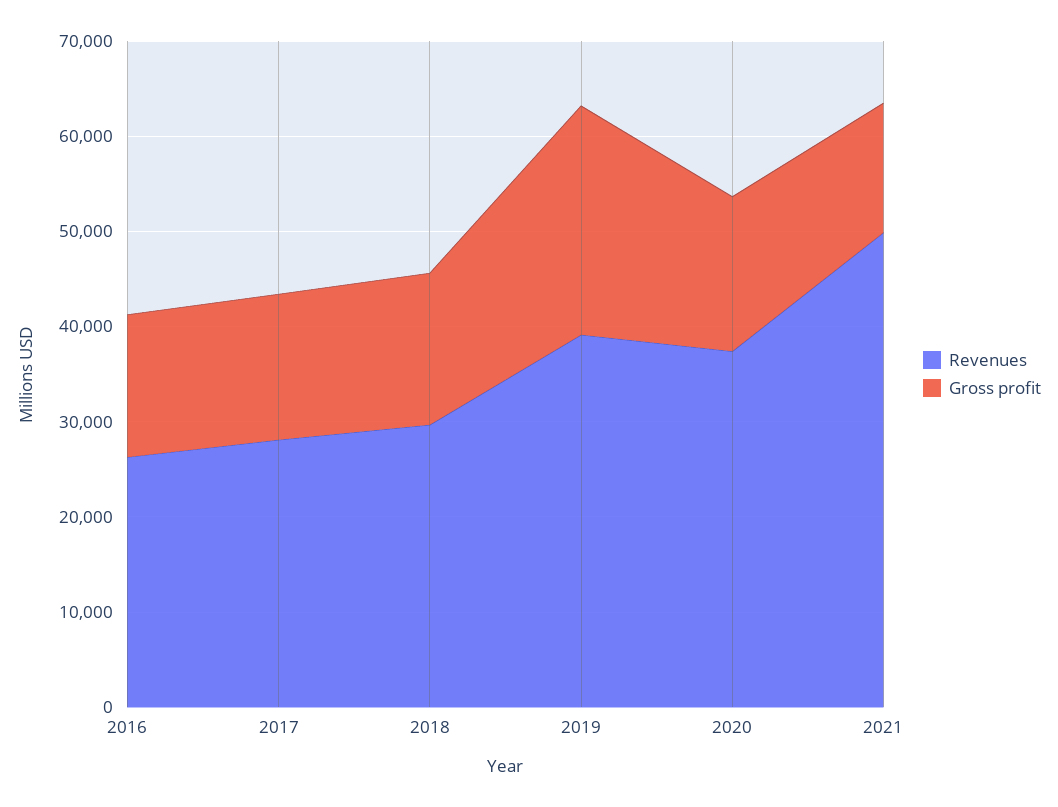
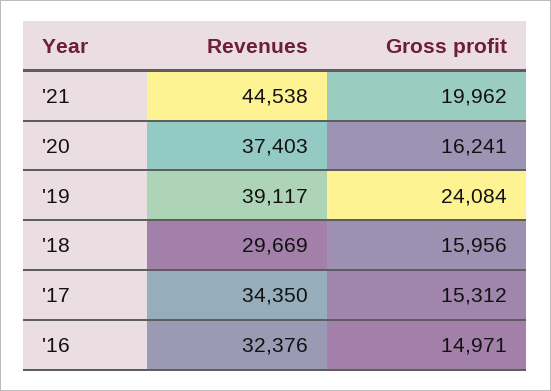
Revenues, 2016: 26000 -> 32376
Revenues, 2017: 28000 -> 34350
Revenues, 2021: 50000 -> 44538
Gross profit, 2021: 14000 -> 19962

